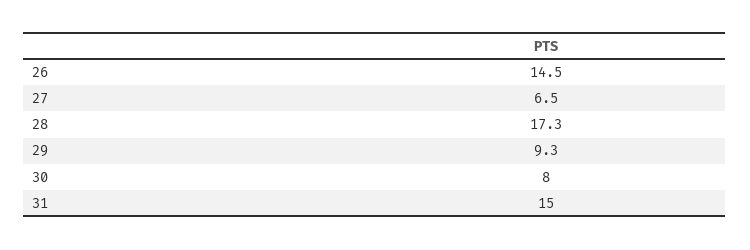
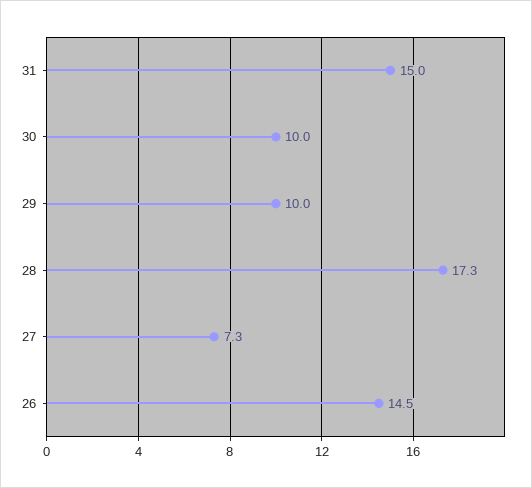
27: 6.5 -> 7.3
29: 9.3 -> 10
30: 8 -> 10

